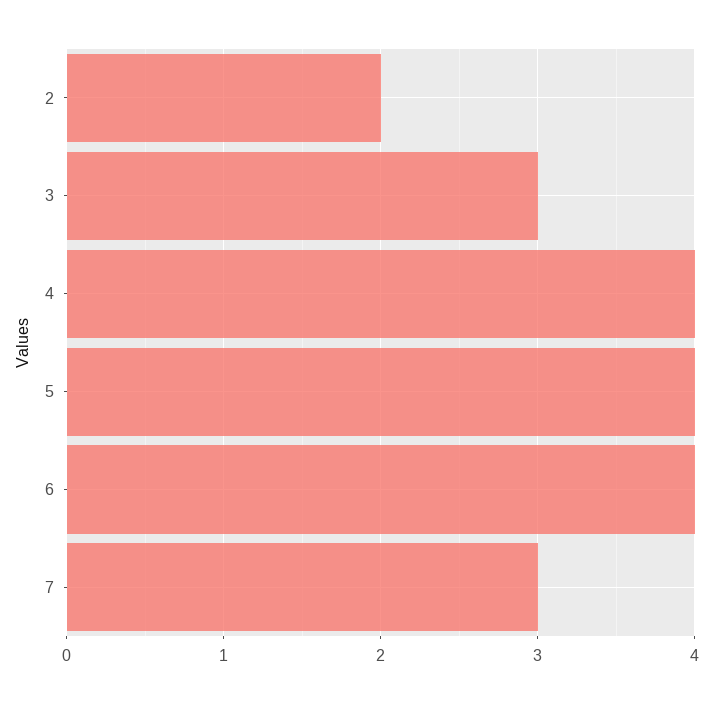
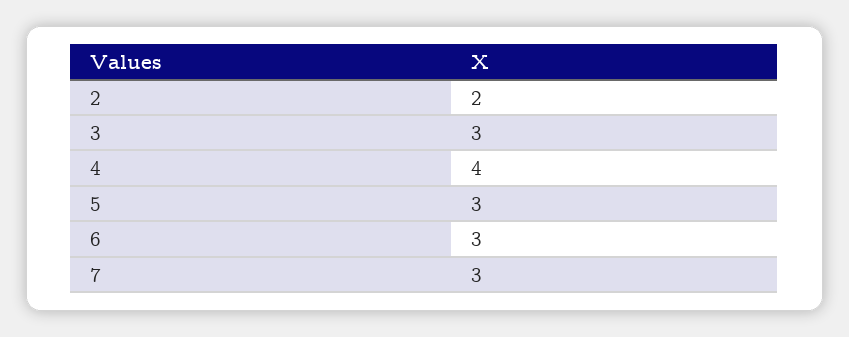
5: 4 -> 3
6: 4 -> 3

